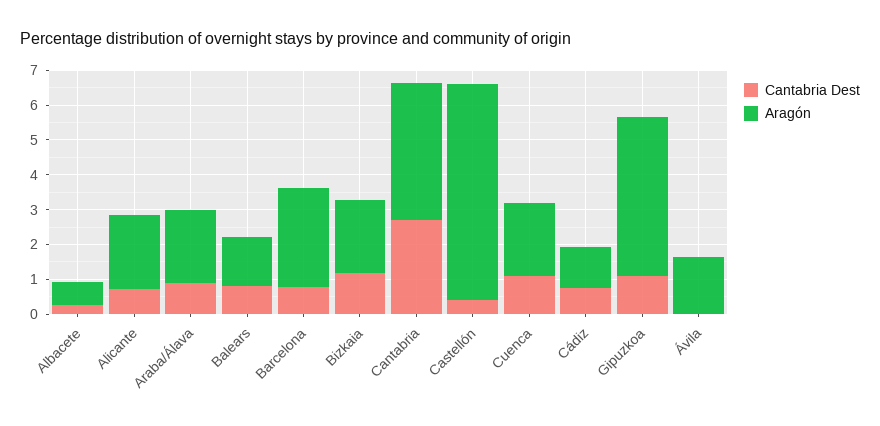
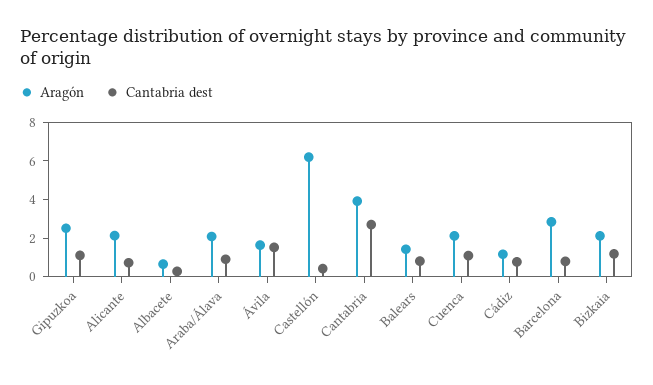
Aragón, Gipuzkoa: 4.5 -> 2.5
Cantabria Dest, Ávila: 0 -> 1.5

